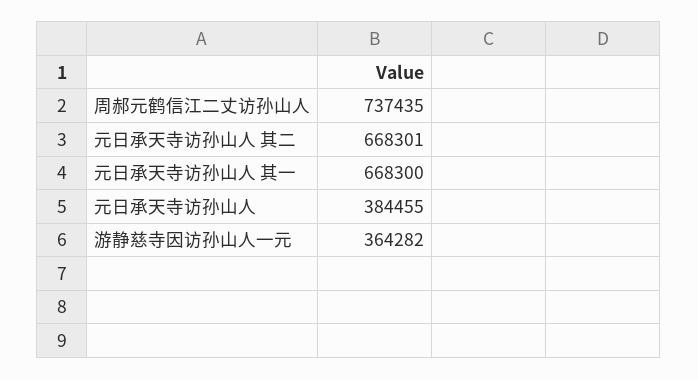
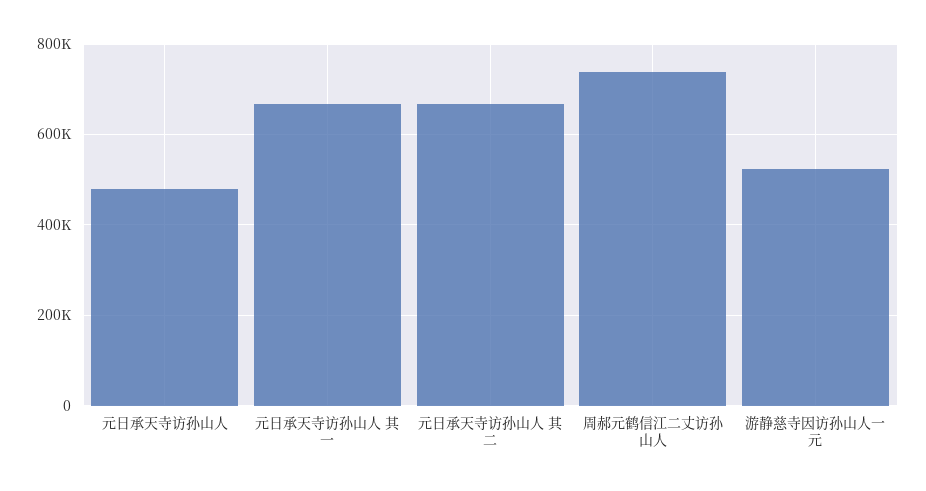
元日承天寺访孙山人: 384455 -> 480000
游静慈寺因访孙山人一元: 364282 -> 520000

